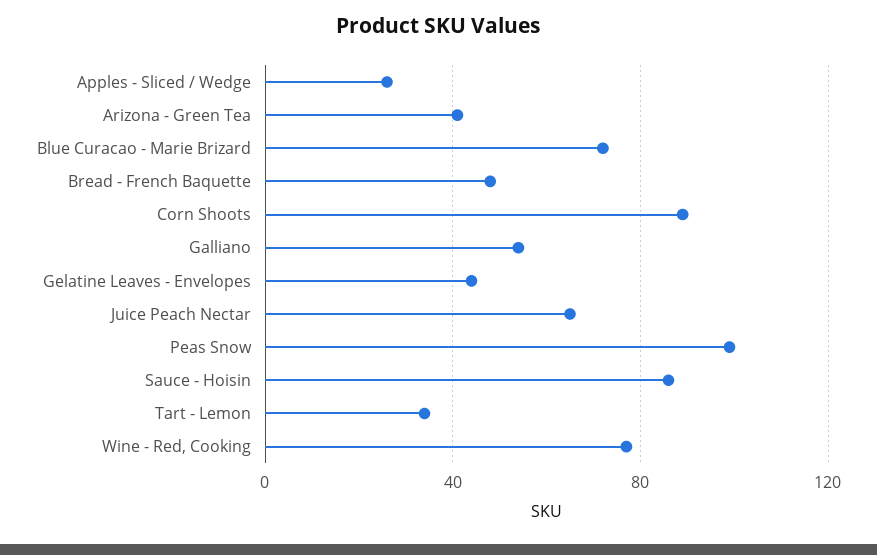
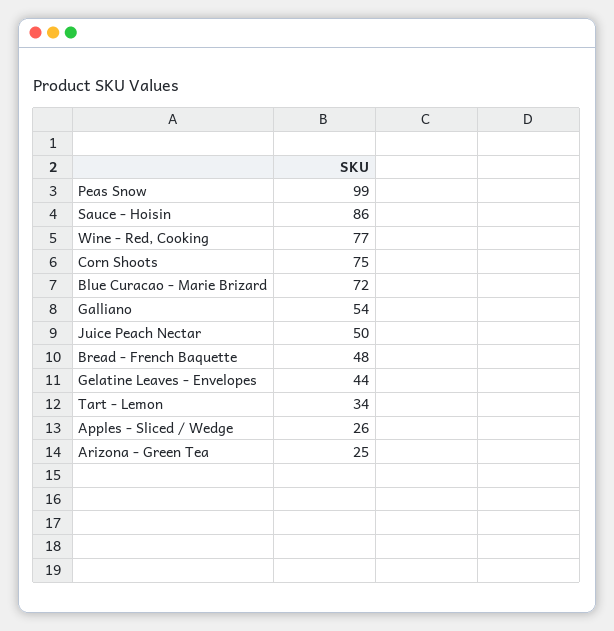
Arizona - Green Tea: 40 -> 25
Corn Shoots: 90 -> 75
Juice Peach Nectar: 65 -> 50

